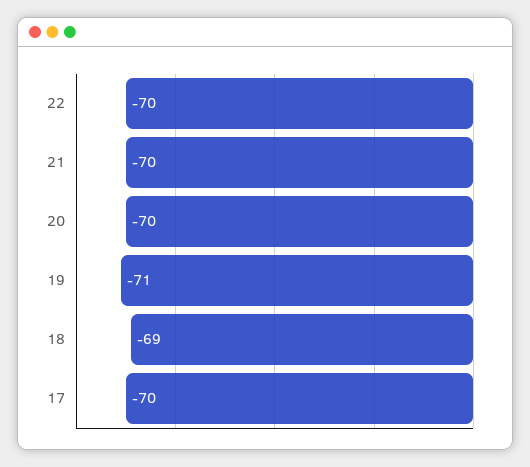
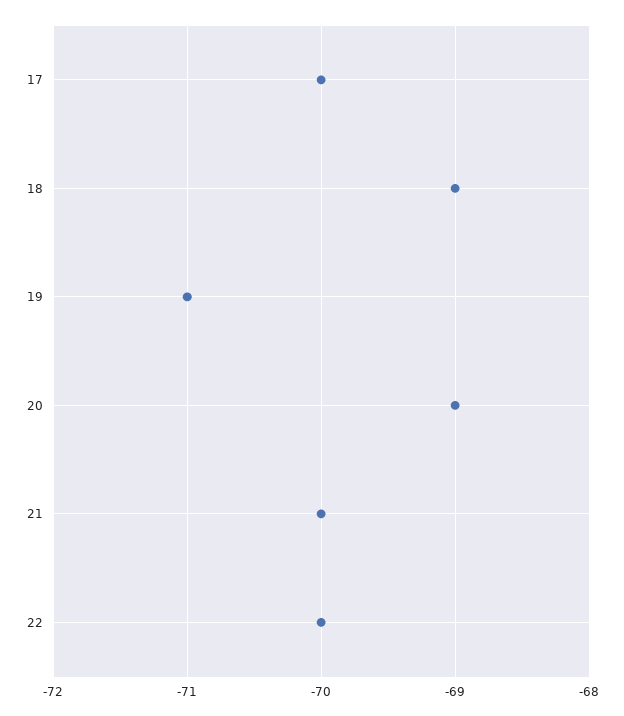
20: -70 -> -69

